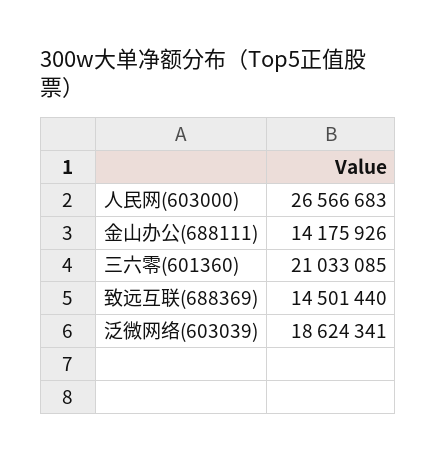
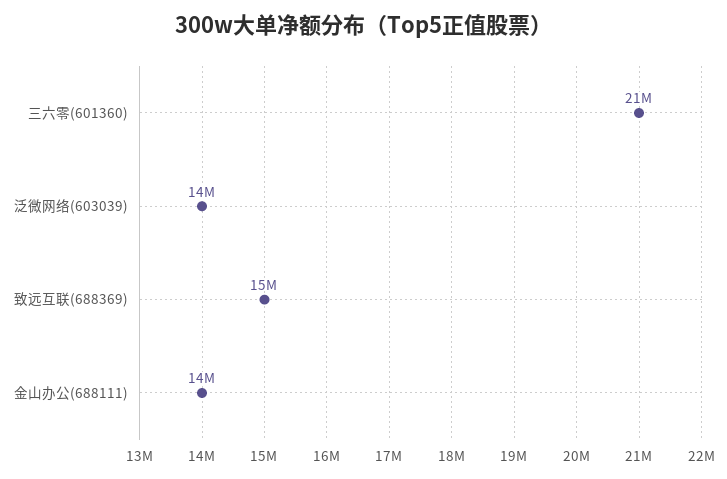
人民网(603000): 26566683 -> none
泛微网络(603039): 18624341 -> 14000000

